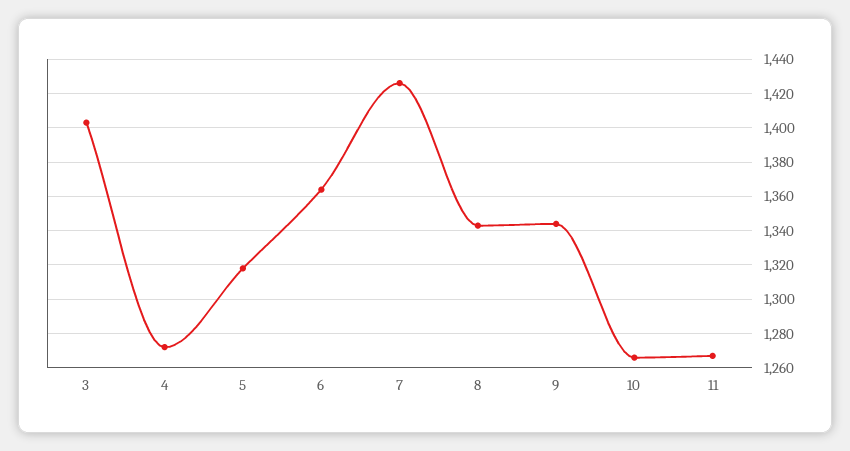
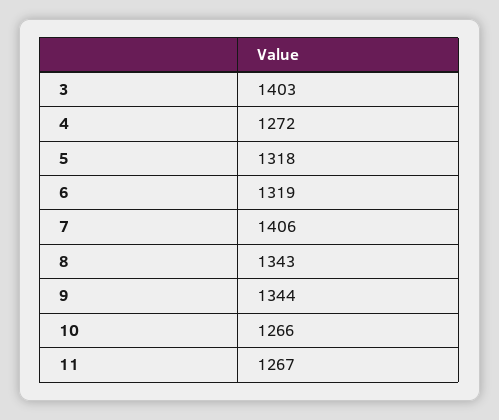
6: 1365 -> 1319
7: 1425 -> 1406

